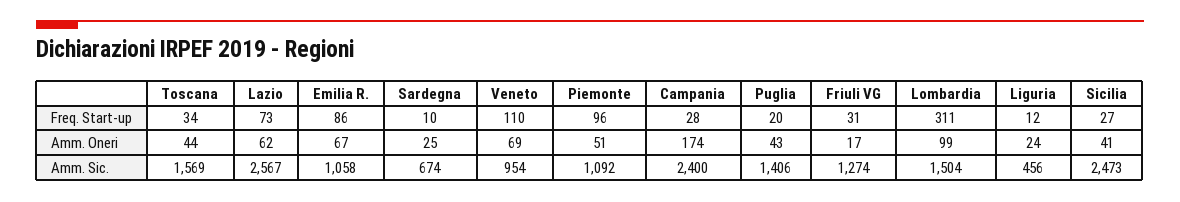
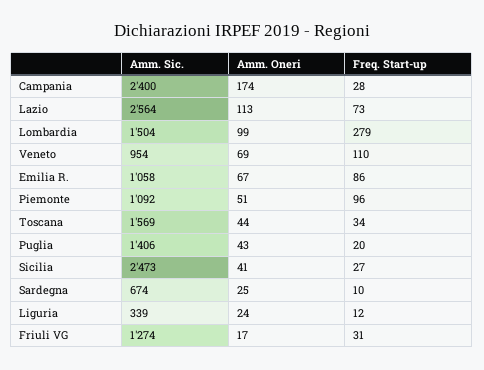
Lombardia, Freq. Start-up: 311 -> 279
Lazio, Amm. Oneri: 62 -> 113
Lazio, Amm. Sic.: 2567 -> 2564
Liguria, Amm. Sic.: 456 -> 339

